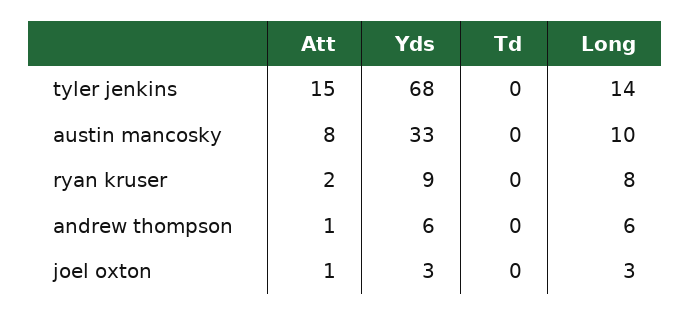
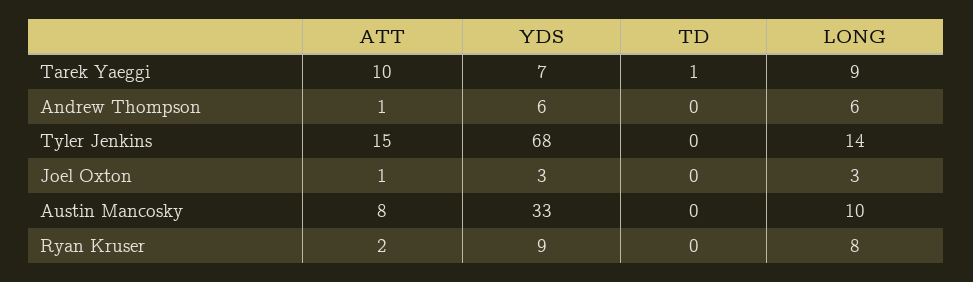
Att, Tarek Yaeggi: none -> 10
Yds, Tarek Yaeggi: none -> 7
Td, Tarek Yaeggi: none -> 1
Long, Tarek Yaeggi: none -> 9

